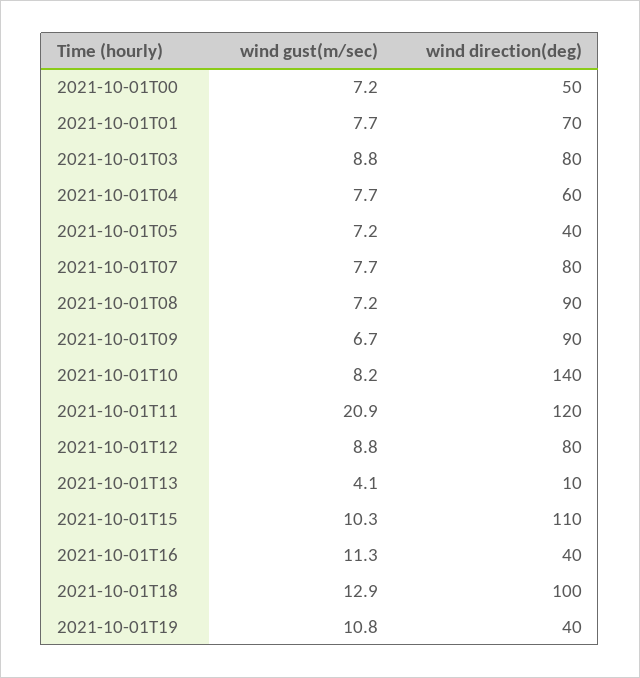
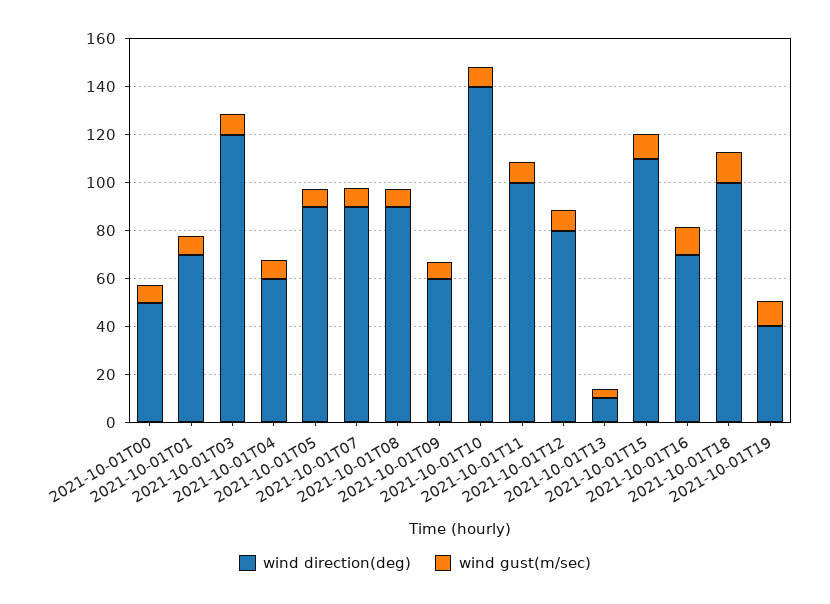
wind direction(deg), 2021-10-01T03: 80 -> 120
wind direction(deg), 2021-10-01T05: 40 -> 90
wind direction(deg), 2021-10-01T07: 80 -> 90
wind direction(deg), 2021-10-01T09: 90 -> 60
wind gust(m/sec), 2021-10-01T11: 20.9 -> 10
wind direction(deg), 2021-10-01T11: 120 -> 100
wind direction(deg), 2021-10-01T16: 40 -> 70

